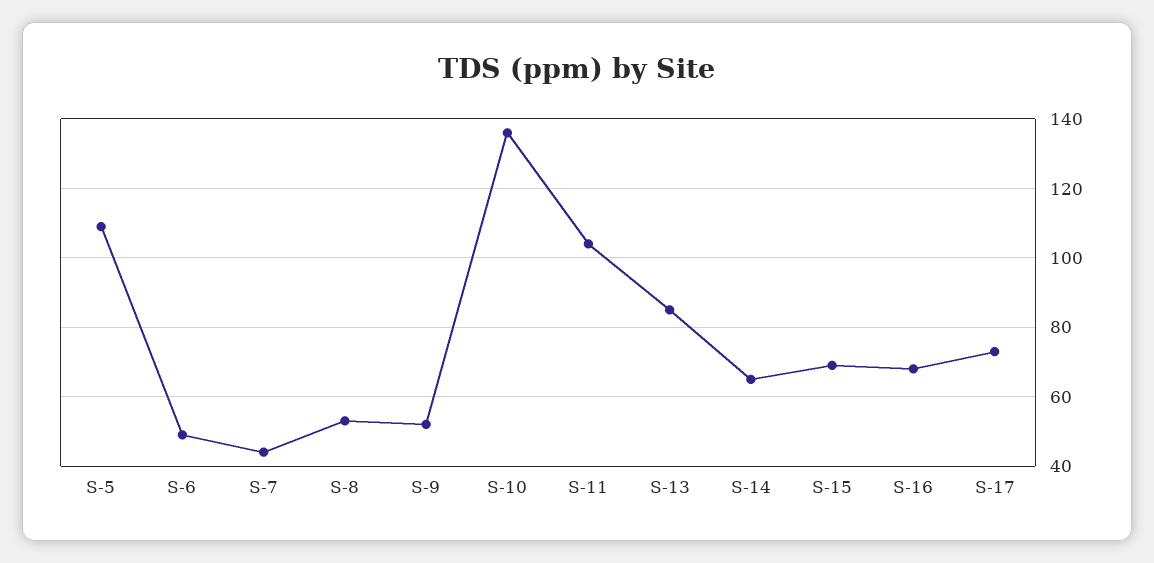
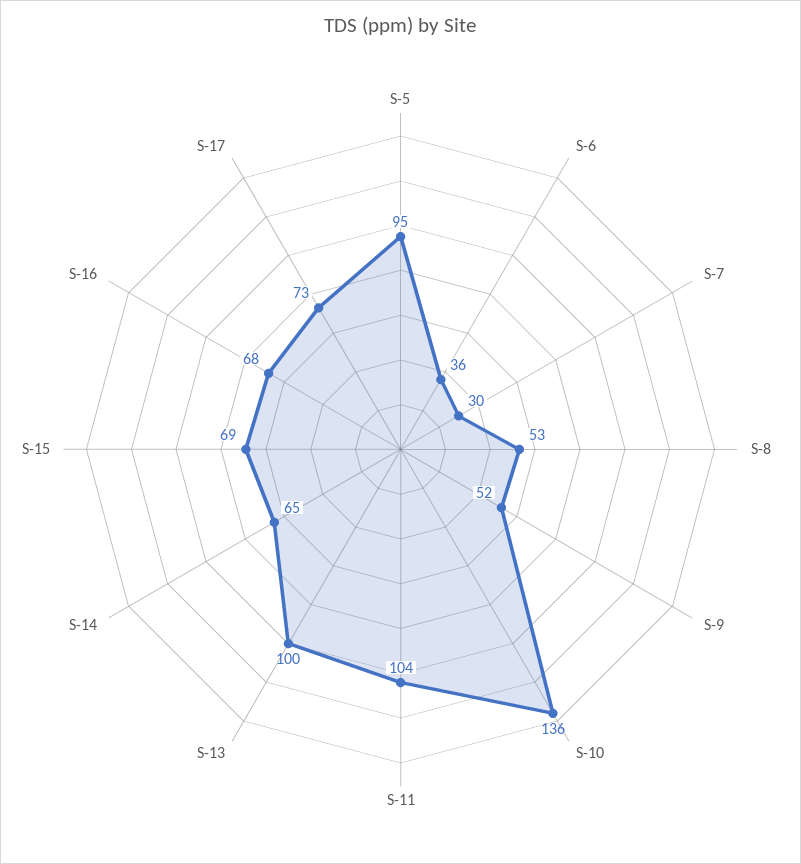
S-5: 110 -> 95
S-6: 50 -> 36
S-7: 45 -> 30
S-13: 85 -> 100

